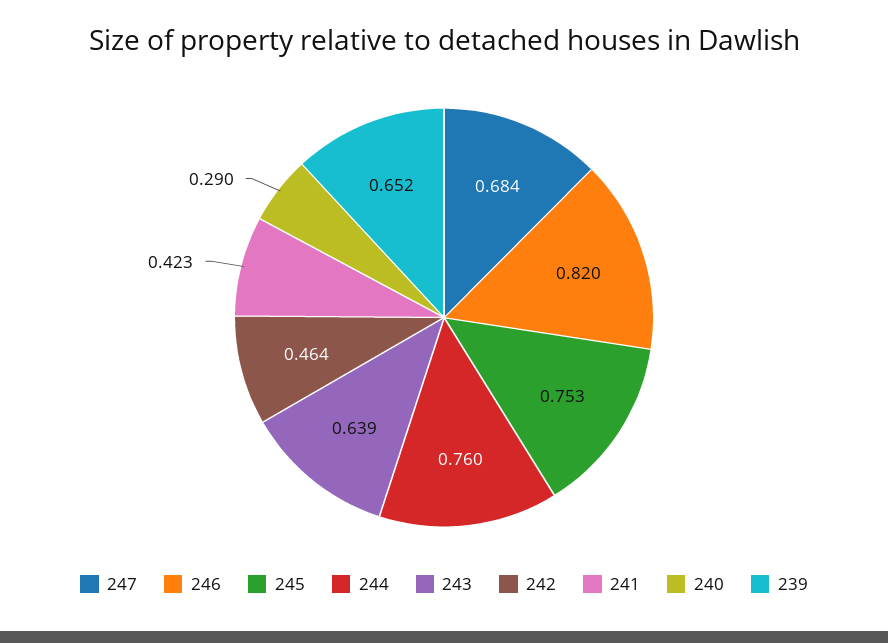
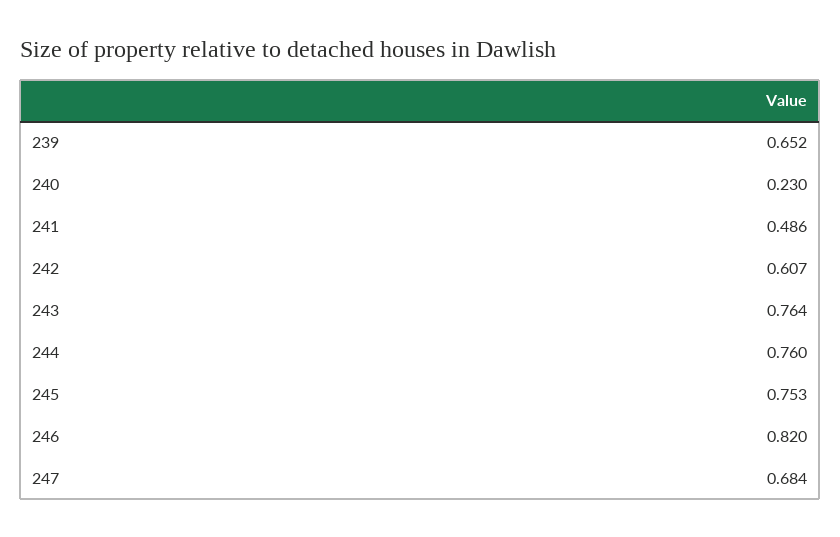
243: 0.639 -> 0.764
242: 0.464 -> 0.607
241: 0.423 -> 0.486
240: 0.29 -> 0.23

